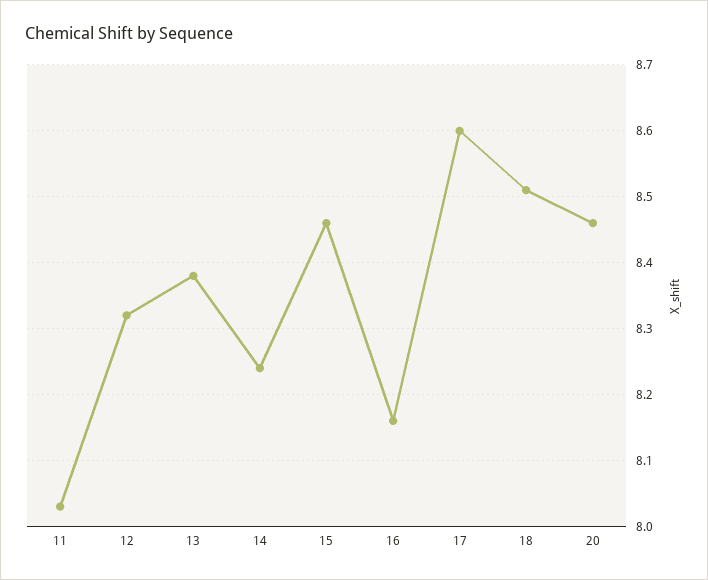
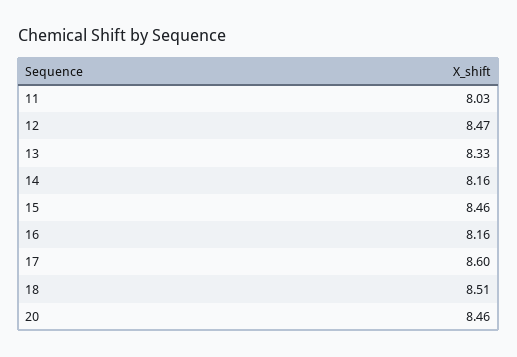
12: 8.32 -> 8.47
13: 8.38 -> 8.33
14: 8.24 -> 8.16

